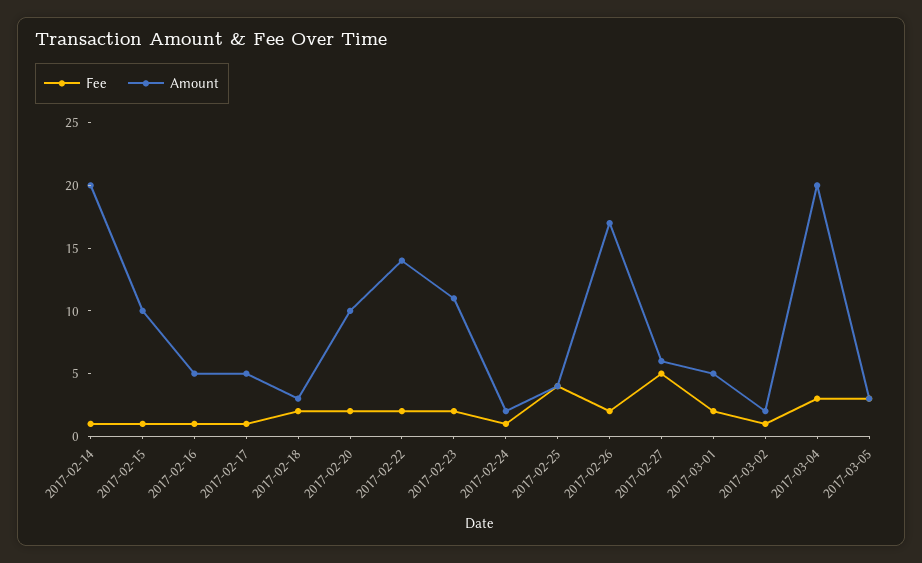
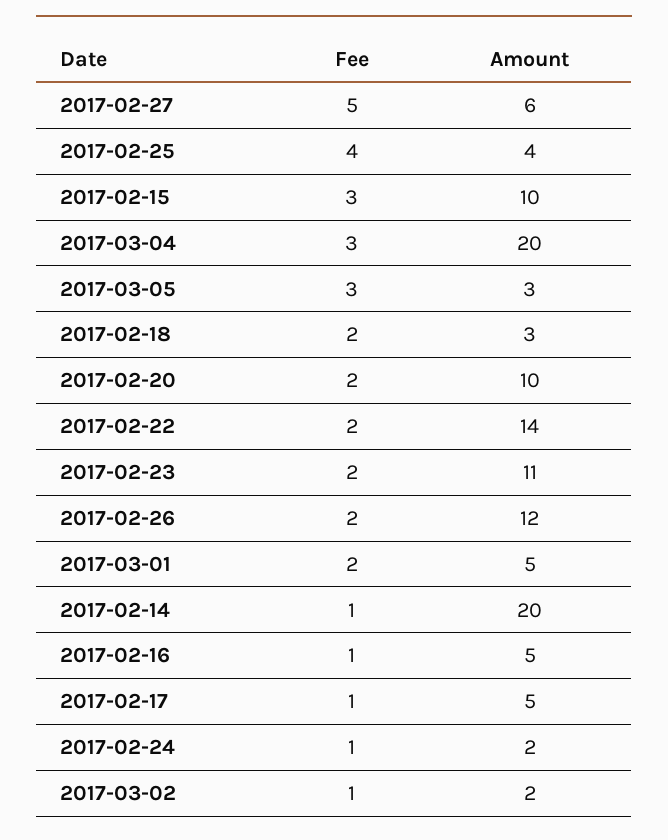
Fee, 2017-02-15: 1 -> 3
Amount, 2017-02-26: 17 -> 12

